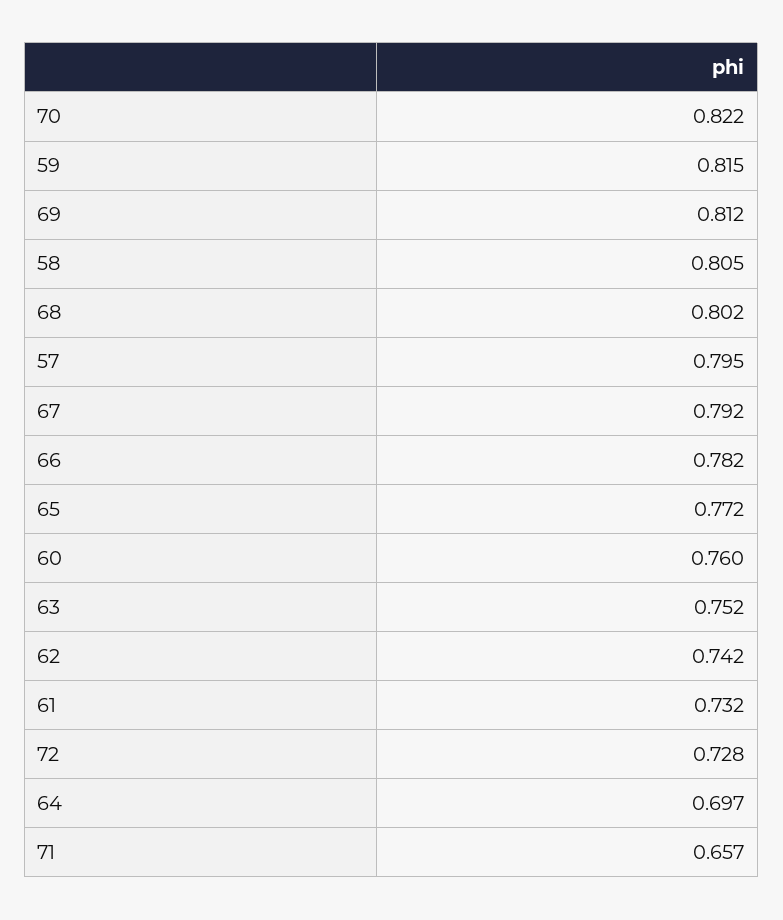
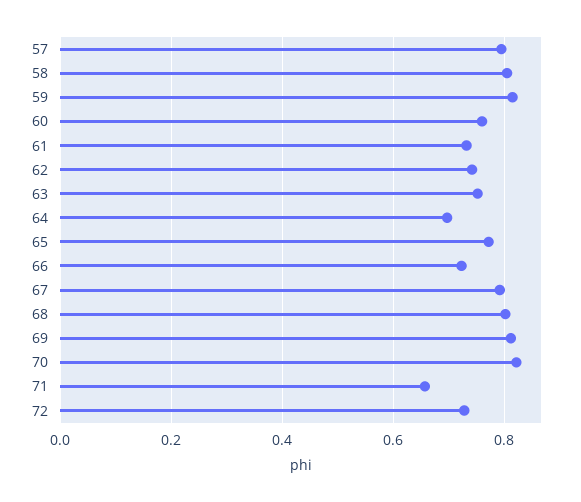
66: 0.782 -> 0.72

